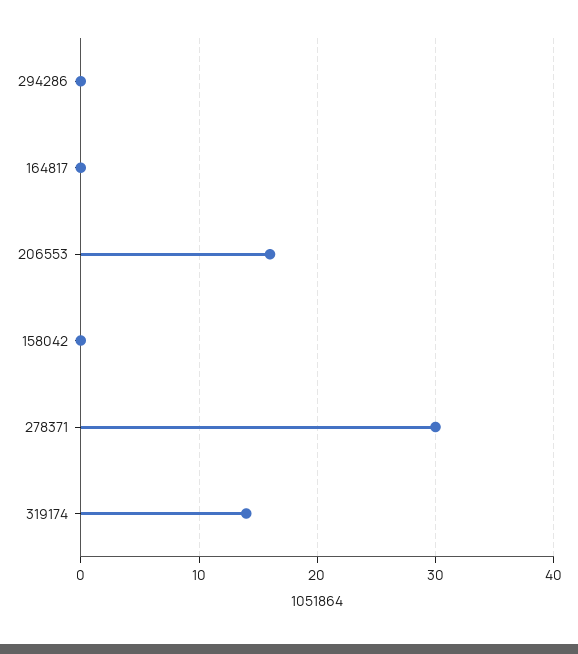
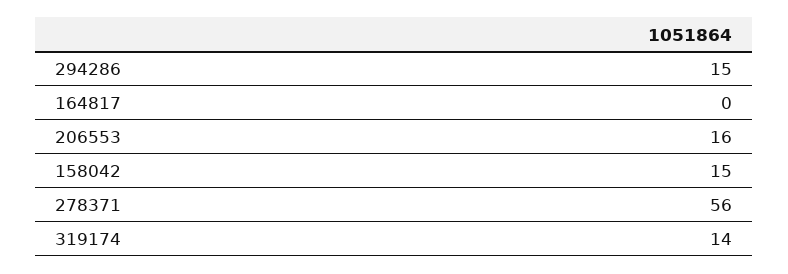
294286: 0 -> 15
158042: 0 -> 15
278371: 30 -> 56

